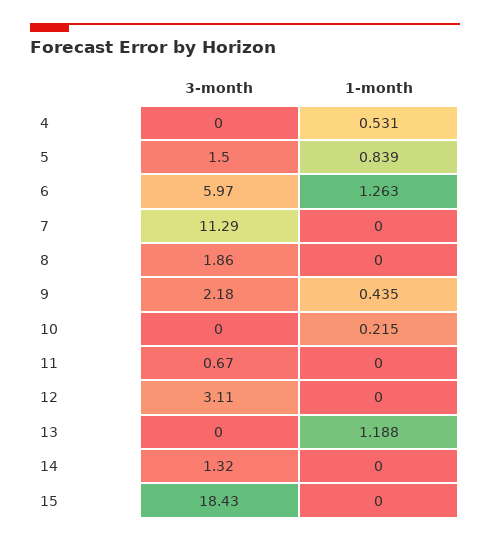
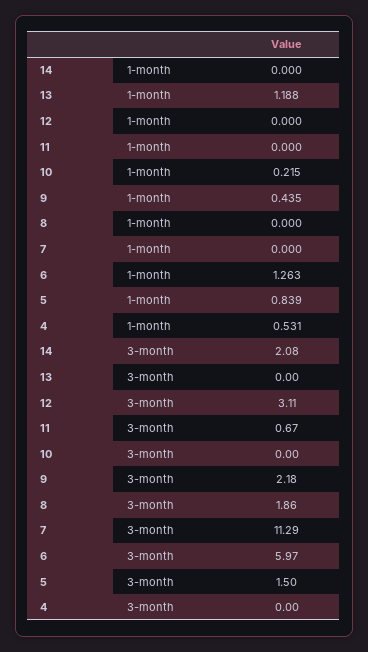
3-month, 14: 1.32 -> 2.08
3-month, 15: 18.43 -> none
1-month, 15: 0 -> none

